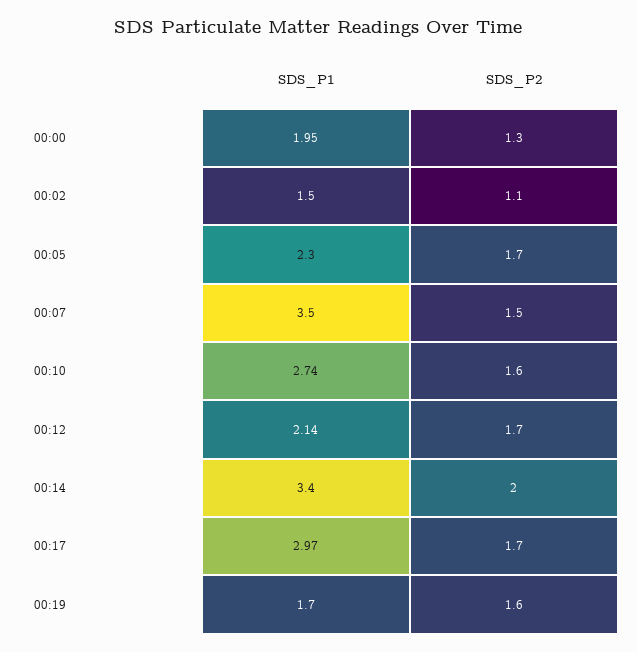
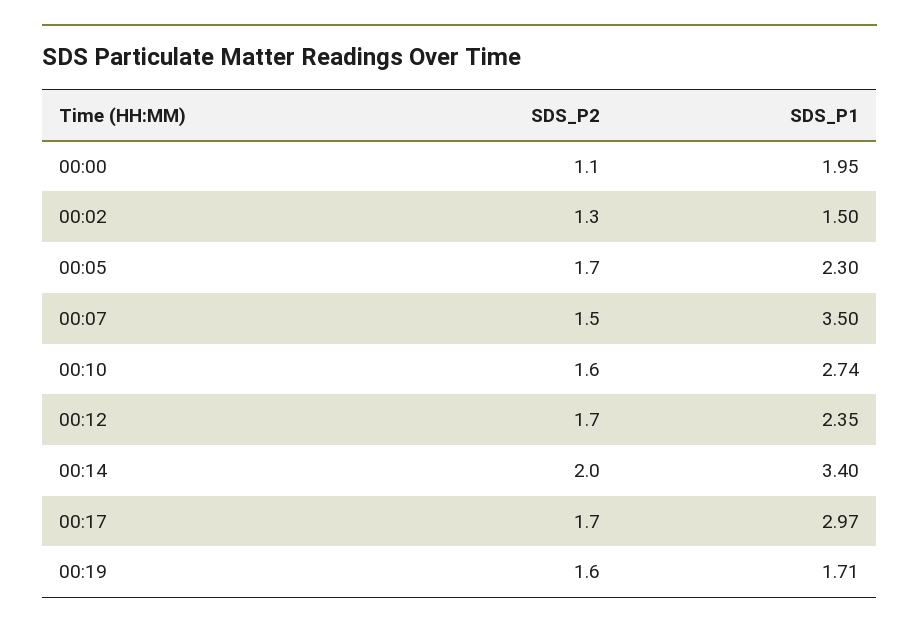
SDS_P2, 00:00: 1.3 -> 1.1
SDS_P2, 00:02: 1.1 -> 1.3
SDS_P1, 00:12: 2.14 -> 2.35
SDS_P1, 00:19: 1.7 -> 1.71

